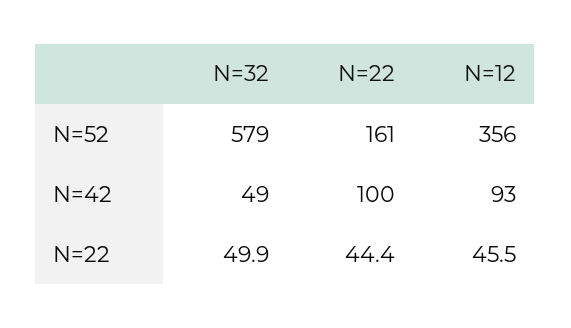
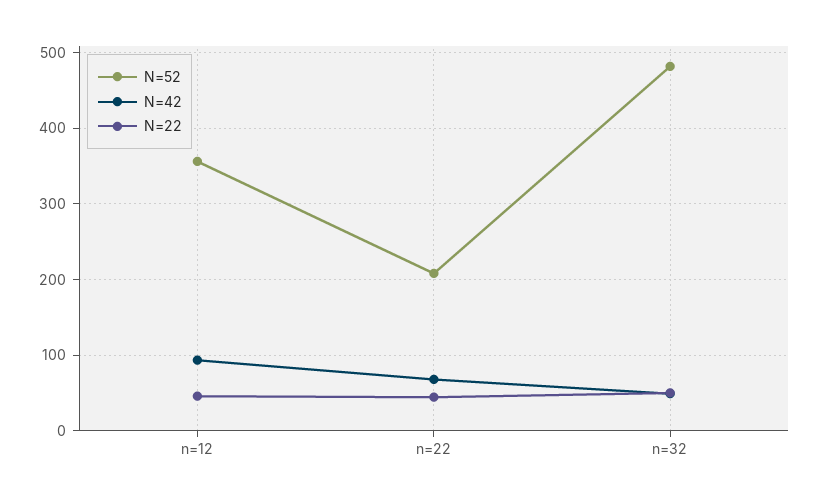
N=52, N=32: 579 -> 480
N=52, N=22: 161 -> 210
N=42, N=22: 100 -> 70

